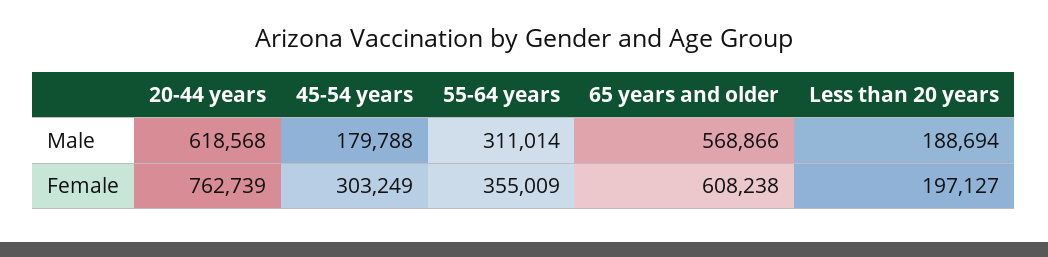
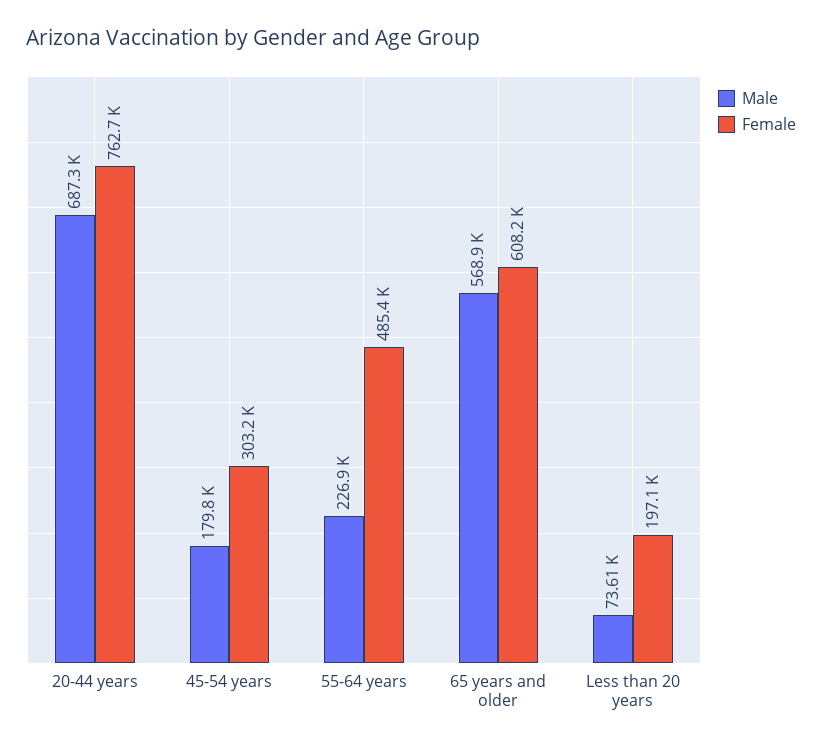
Male, 20-44 years: 618568 -> 687300
Male, 55-64 years: 311014 -> 226900
Male, Less than 20 years: 188694 -> 73610
Female, 55-64 years: 355009 -> 485400

